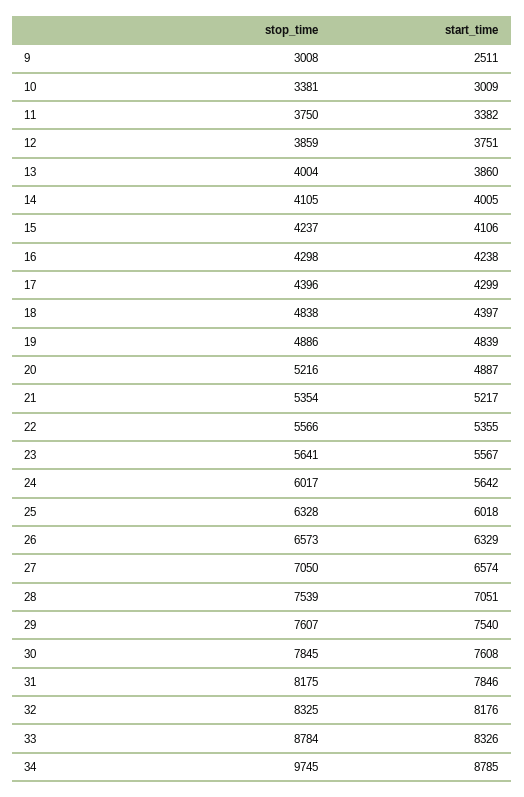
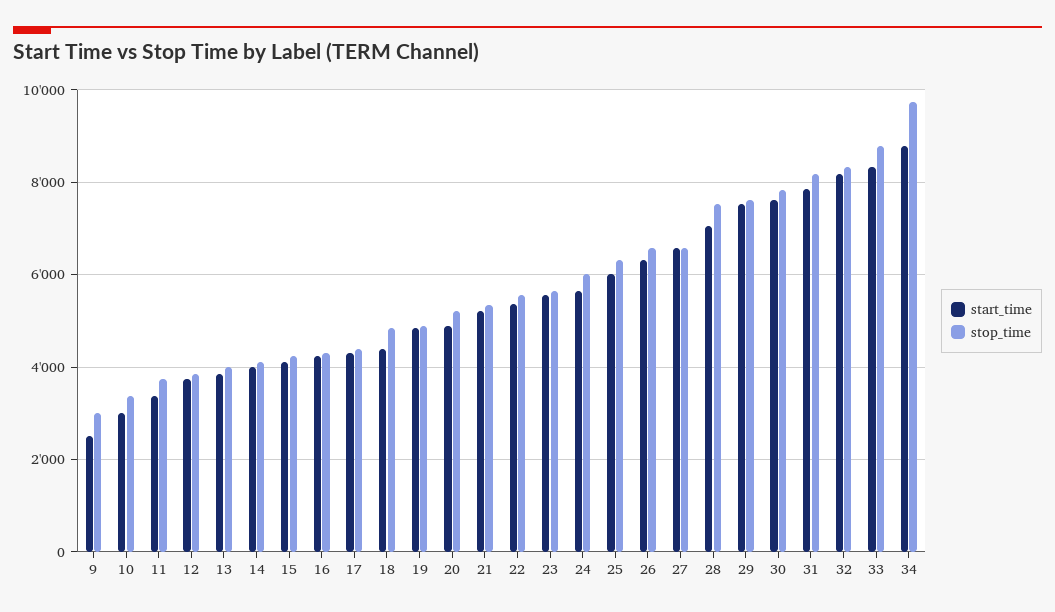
stop_time, 27: 7050 -> 6600

